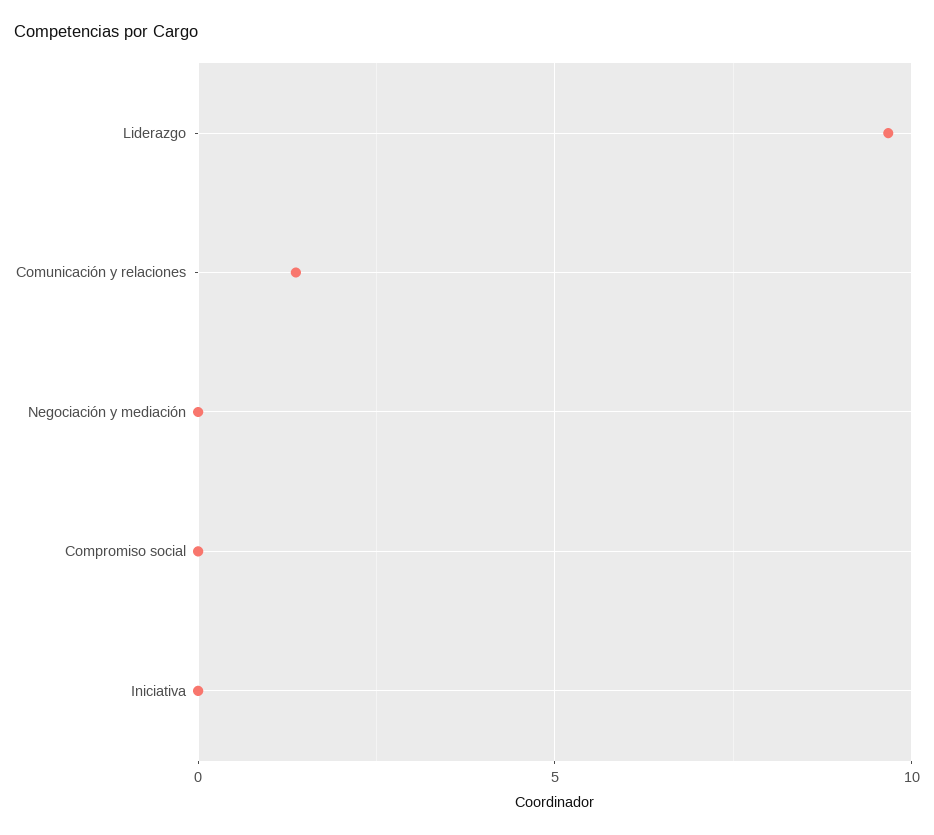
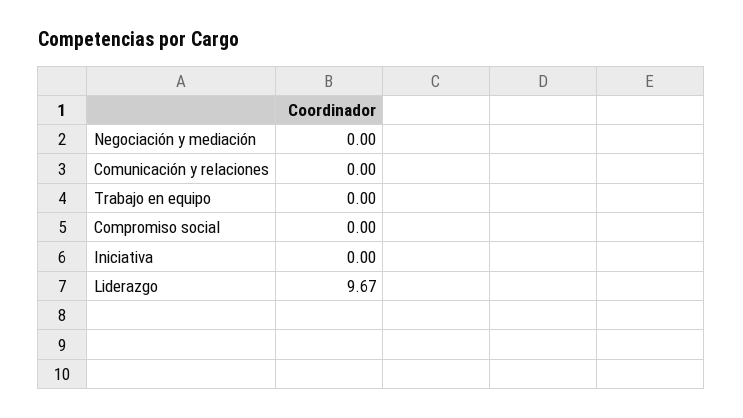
Comunicación y relaciones: 1.5 -> 0
Trabajo en equipo: none -> 0

